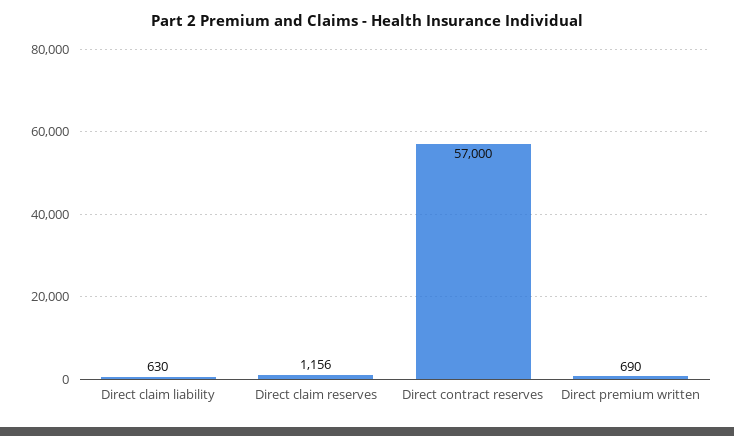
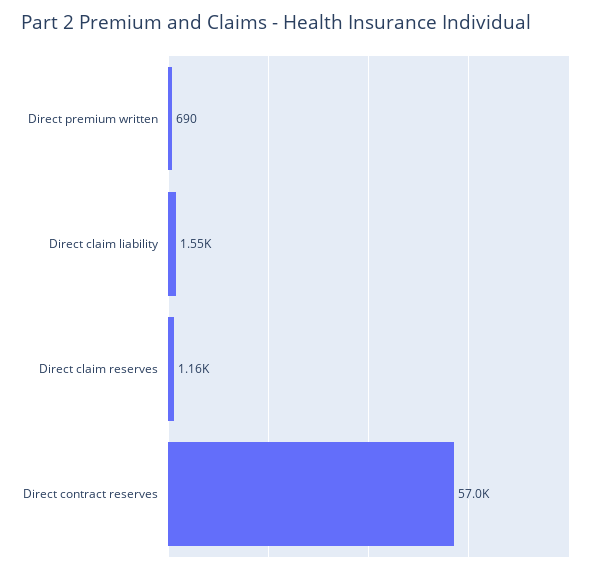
Direct claim liability: 630 -> 1550

